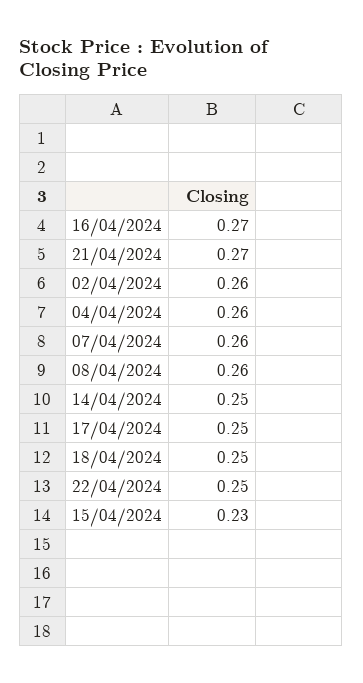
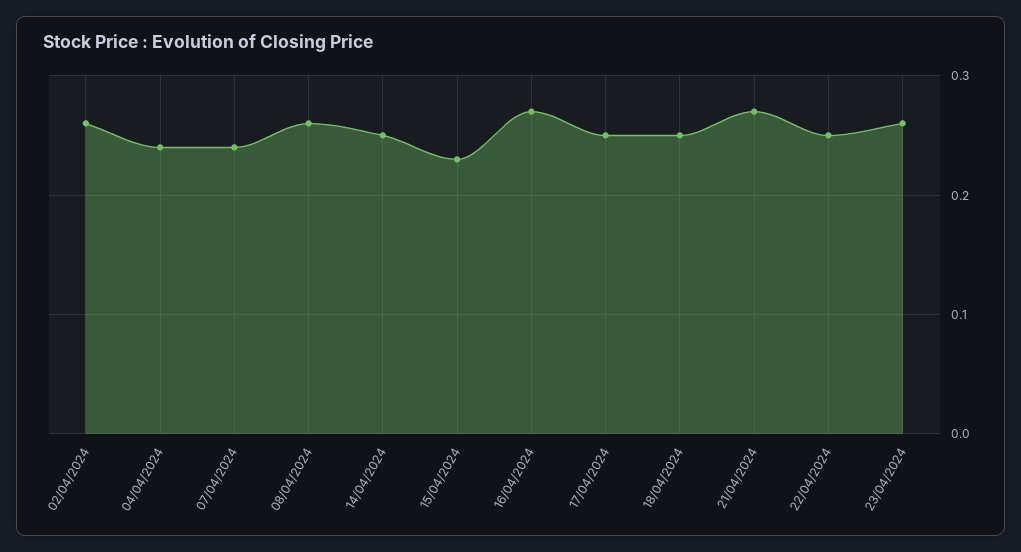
04/04/2024: 0.26 -> 0.24
07/04/2024: 0.26 -> 0.24
23/04/2024: none -> 0.26

